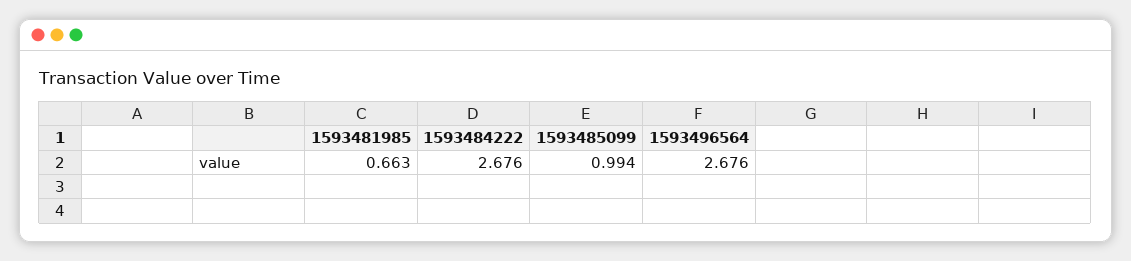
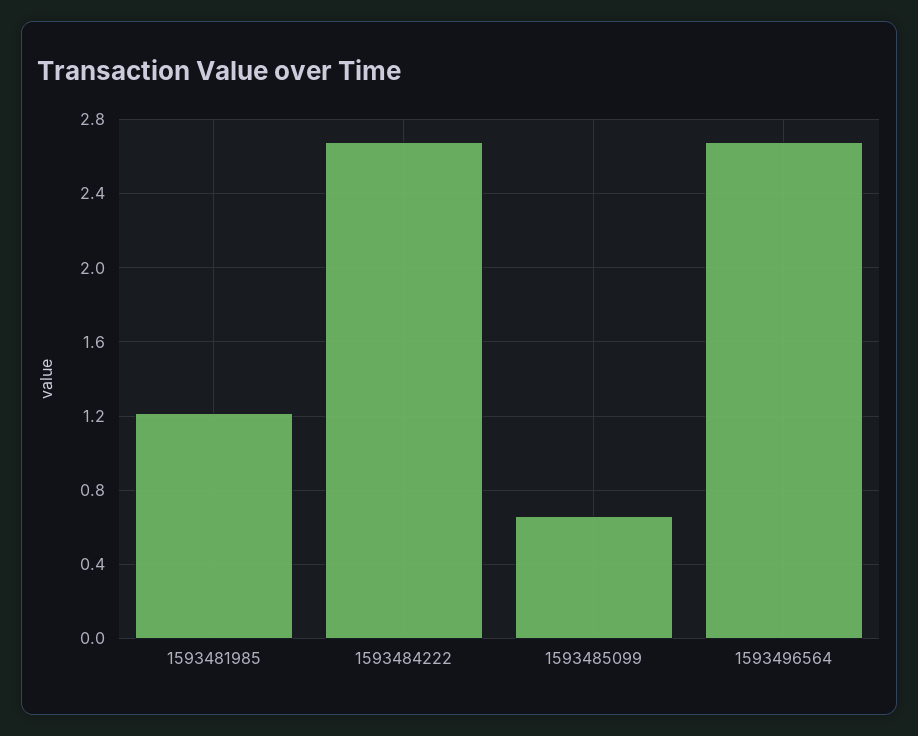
1593481985: 0.663 -> 1.2
1593485099: 0.994 -> 0.65

